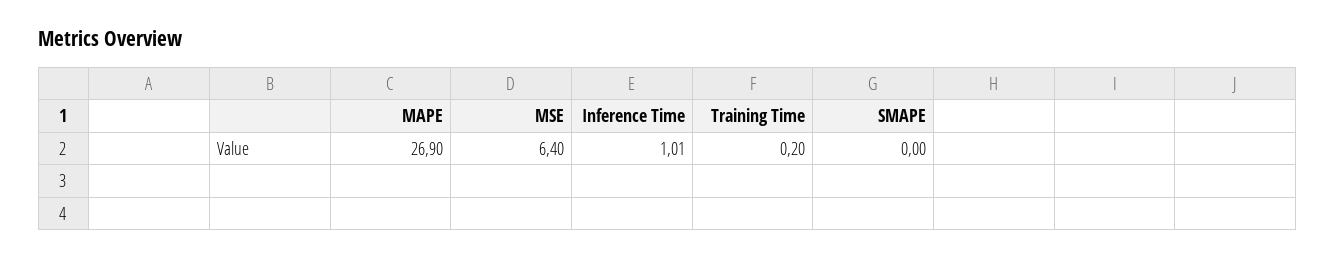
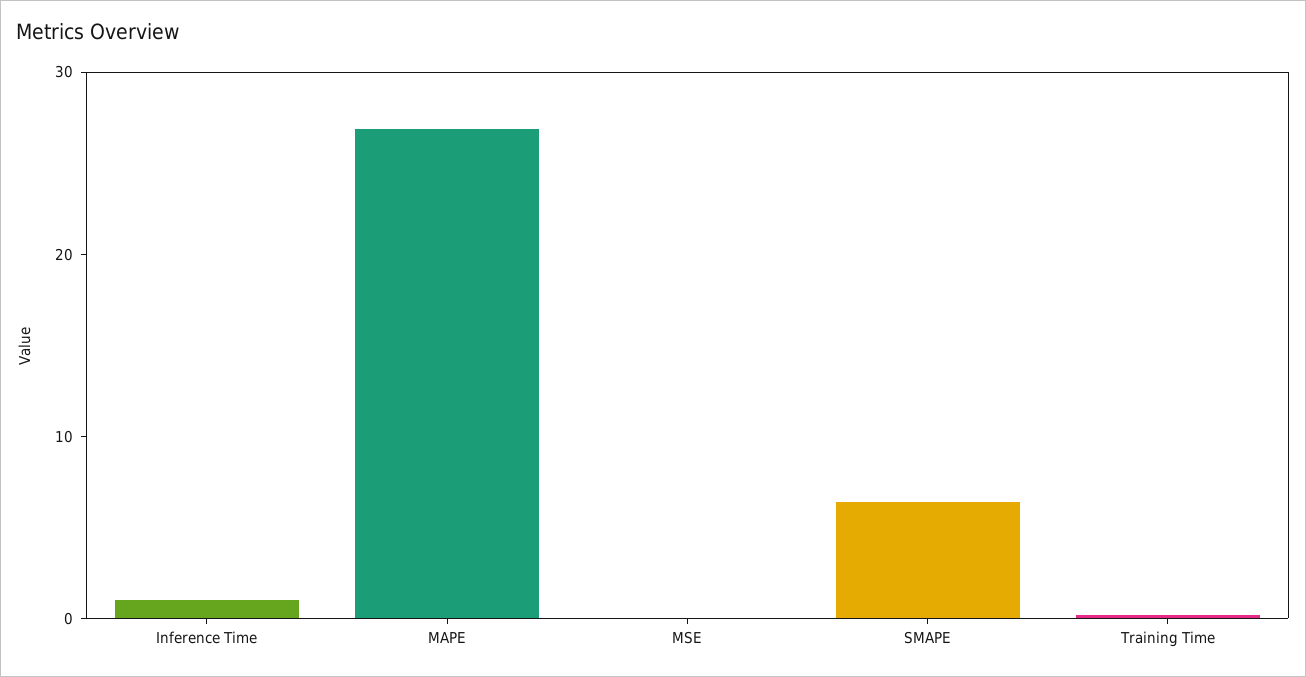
MSE: 6.4 -> 0
SMAPE: 0 -> 6

